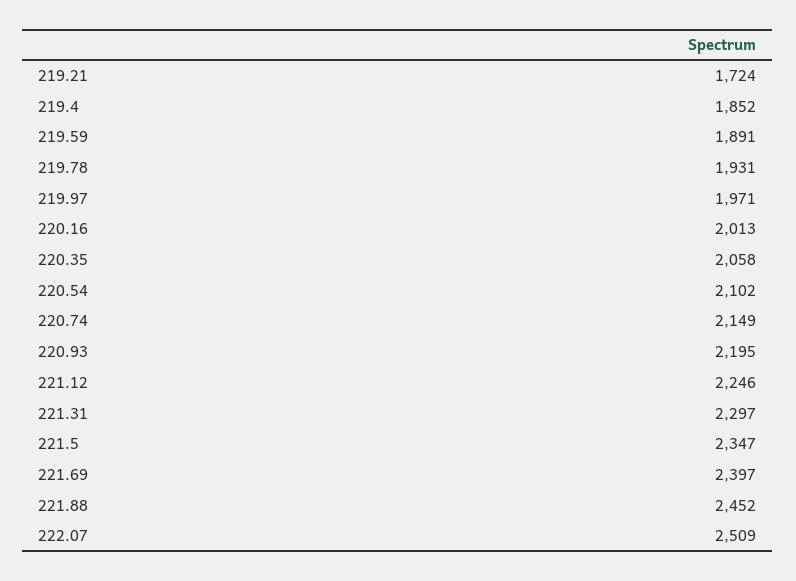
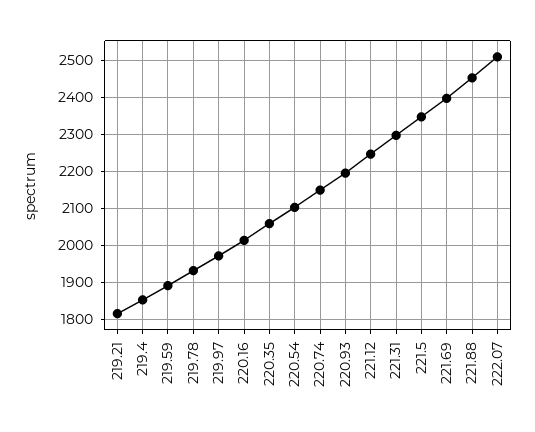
219.21: 1724 -> 1820

